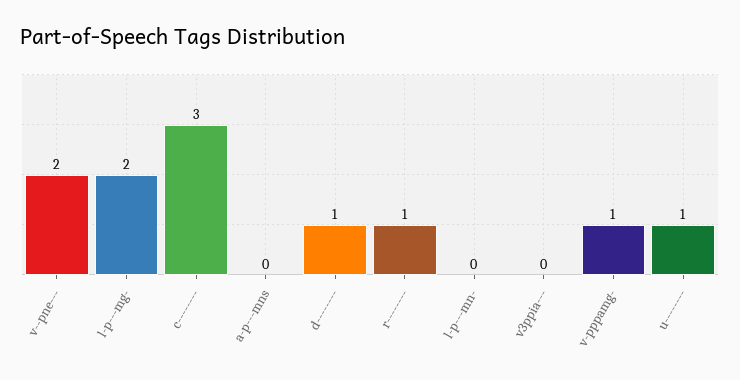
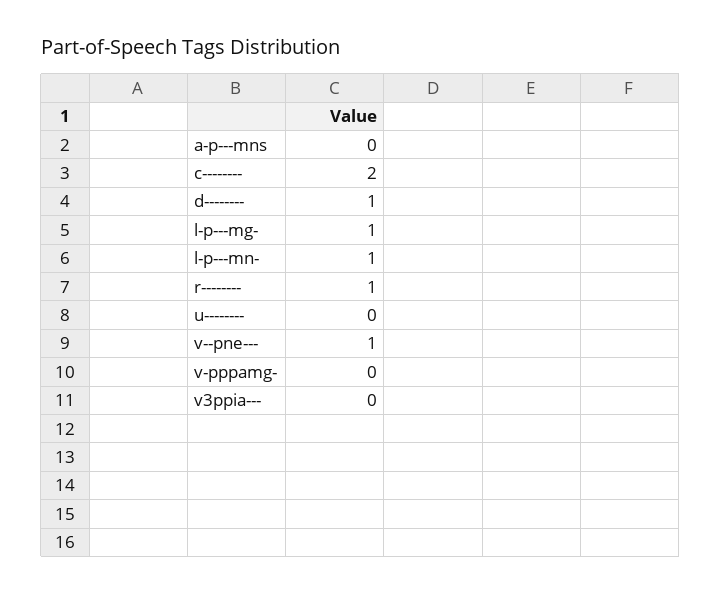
v--pne---: 2 -> 1
l-p---mg-: 2 -> 1
c--------: 3 -> 2
l-p---mn-: 0 -> 1
v-pppamg-: 1 -> 0
u--------: 1 -> 0

